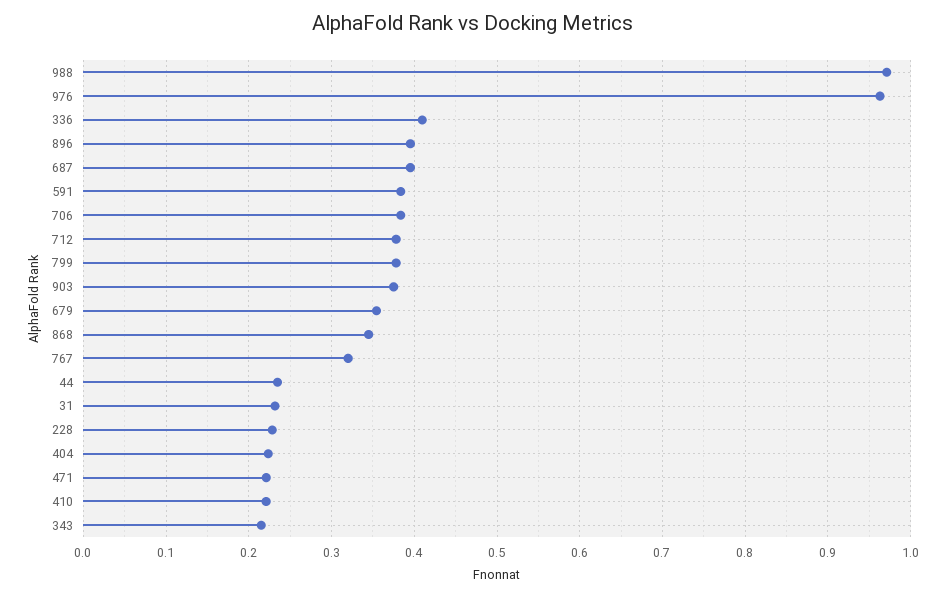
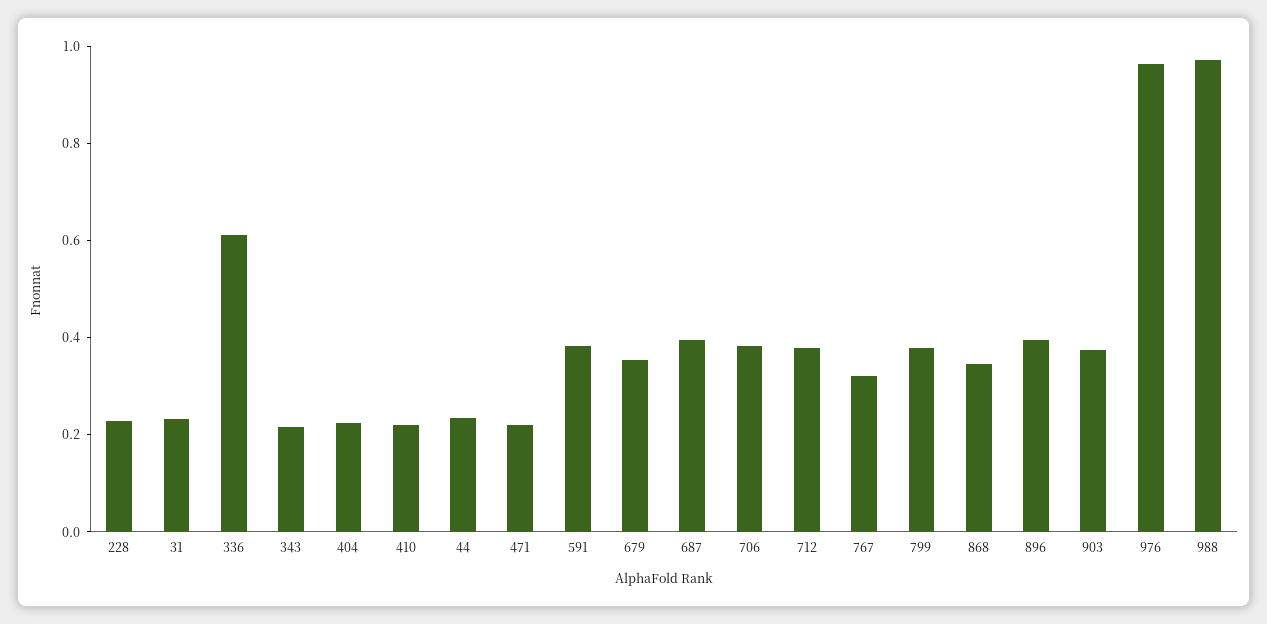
336: 0.41 -> 0.6

